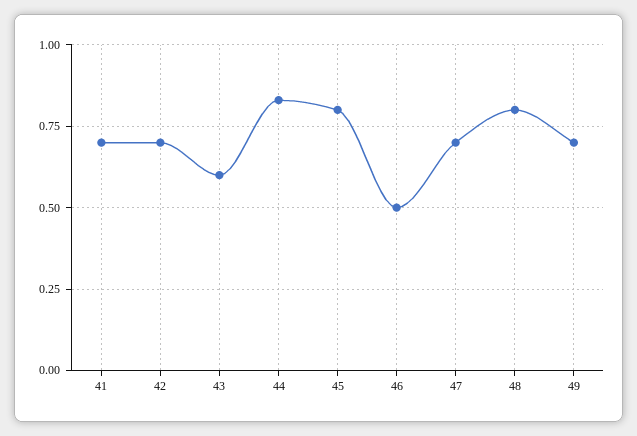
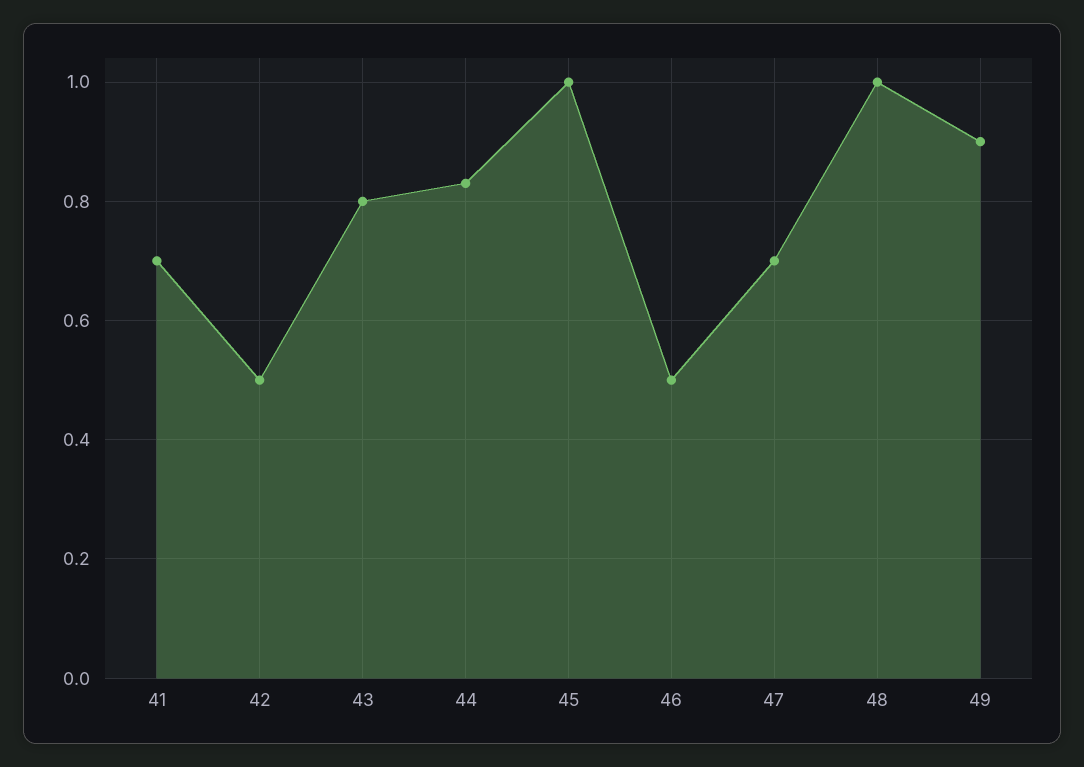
42: 0.7 -> 0.5
43: 0.6 -> 0.8
45: 0.8 -> 1
48: 0.8 -> 1
49: 0.7 -> 0.9

